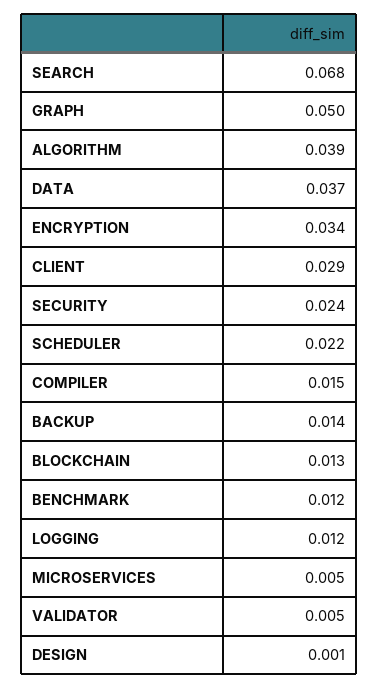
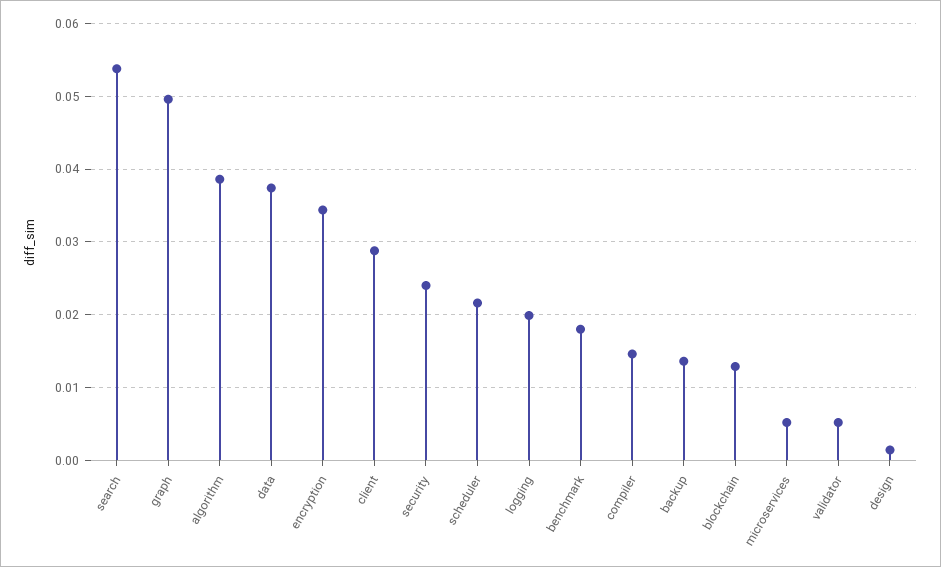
SEARCH: 0.068 -> 0.054
BENCHMARK: 0.012 -> 0.018
LOGGING: 0.012 -> 0.02

